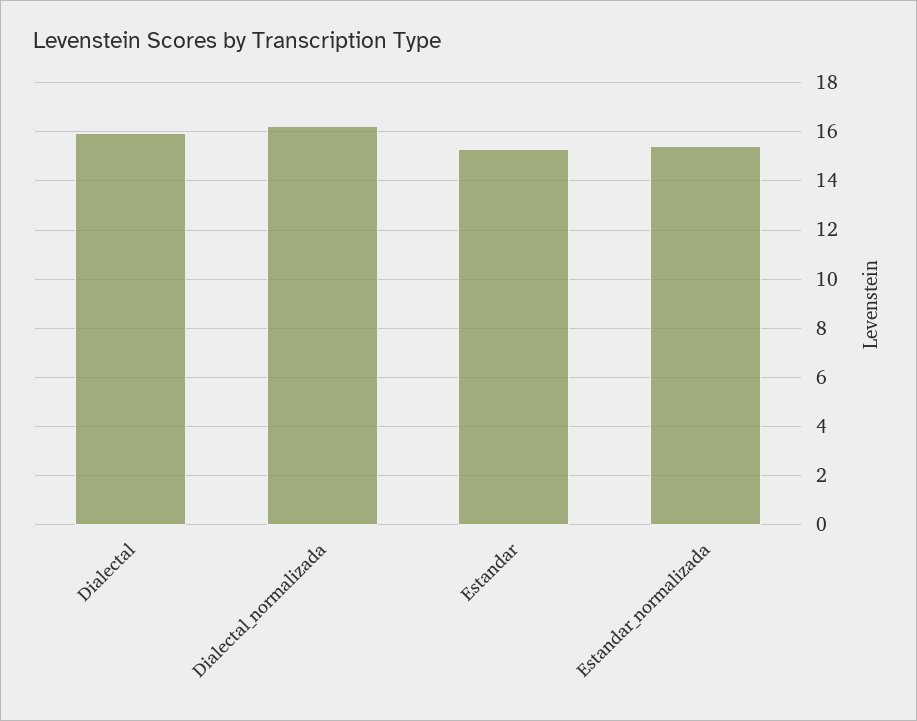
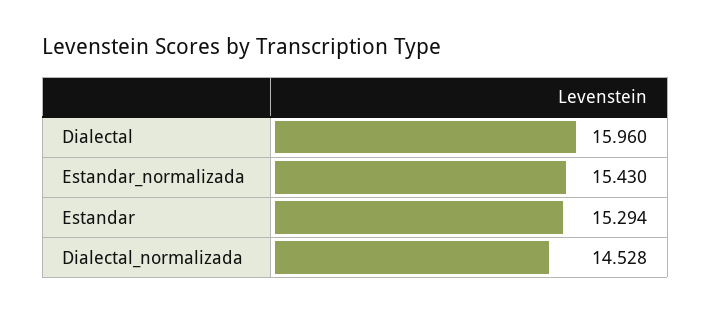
Dialectal_normalizada: 16.25 -> 14.528

